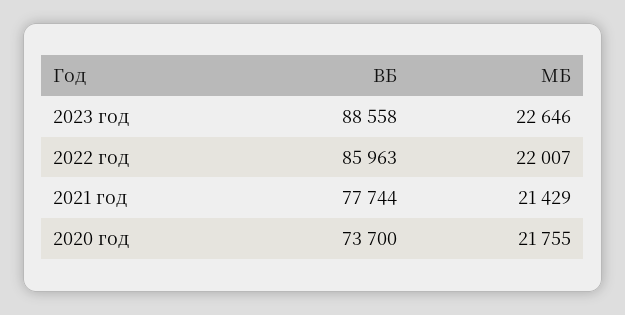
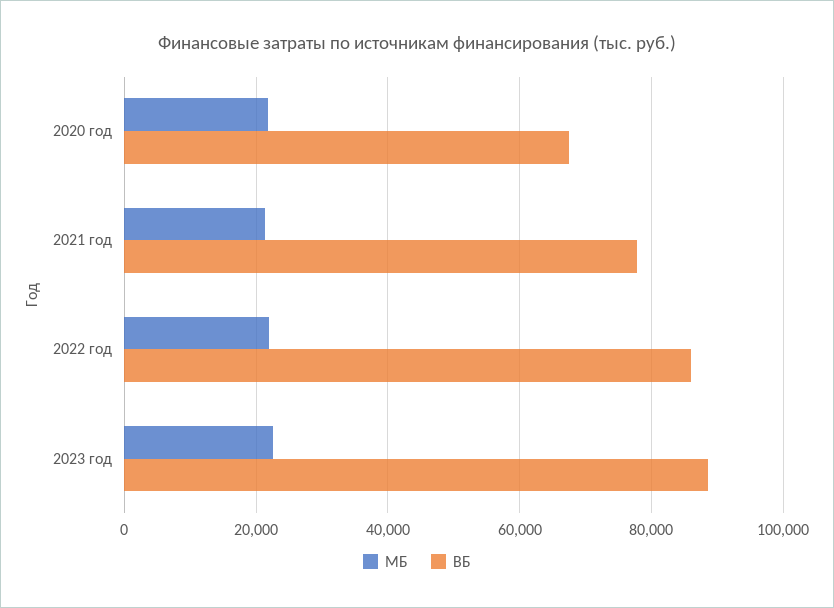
ВБ, 2020 год: 73700 -> 68000

